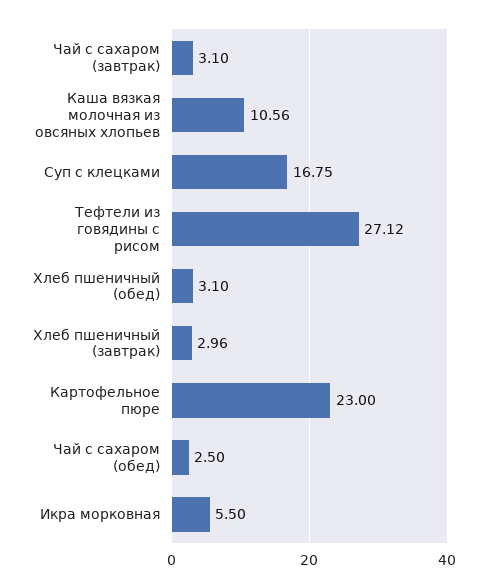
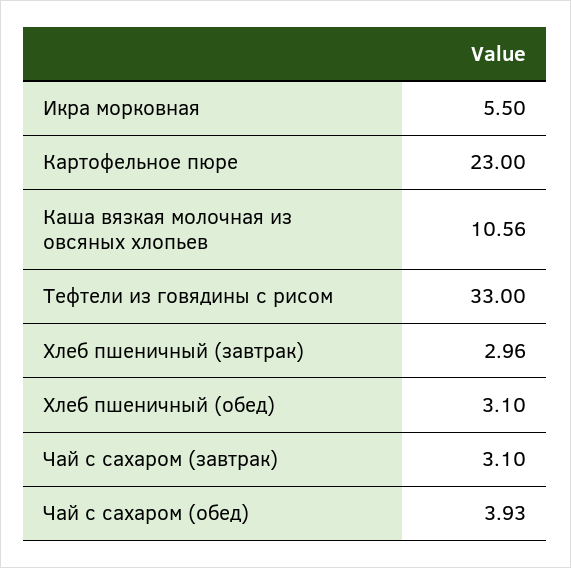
Суп с клецками: 16.75 -> none
Тефтели из говядины с рисом: 27.12 -> 33
Чай с сахаром (обед): 2.5 -> 3.93

